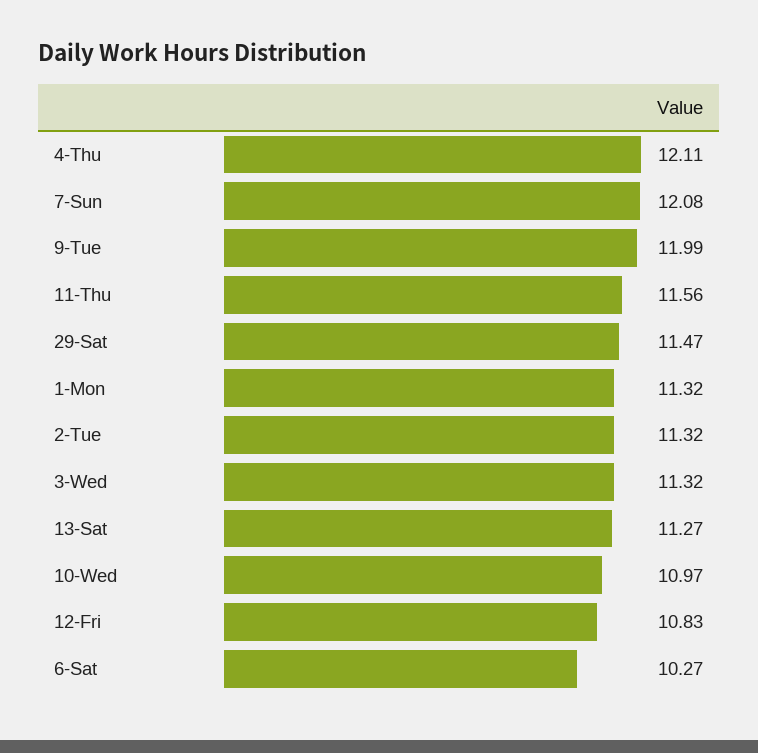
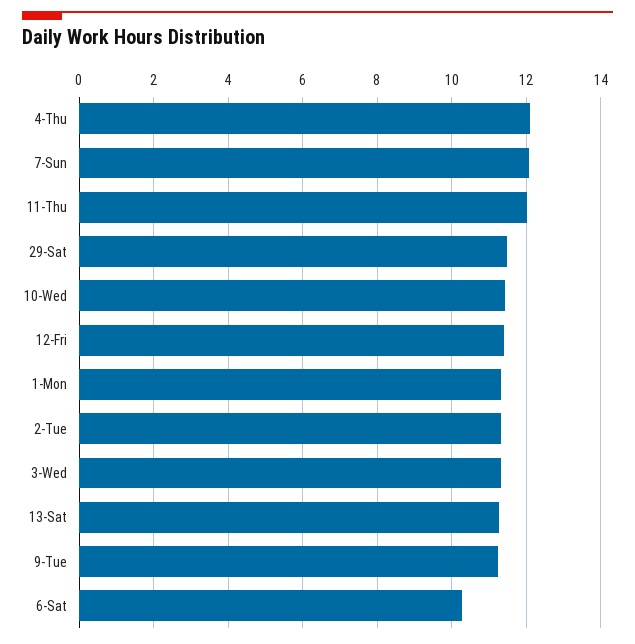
9-Tue: 11.99 -> 11.2
11-Thu: 11.56 -> 12
10-Wed: 10.97 -> 11.4
12-Fri: 10.83 -> 11.4

